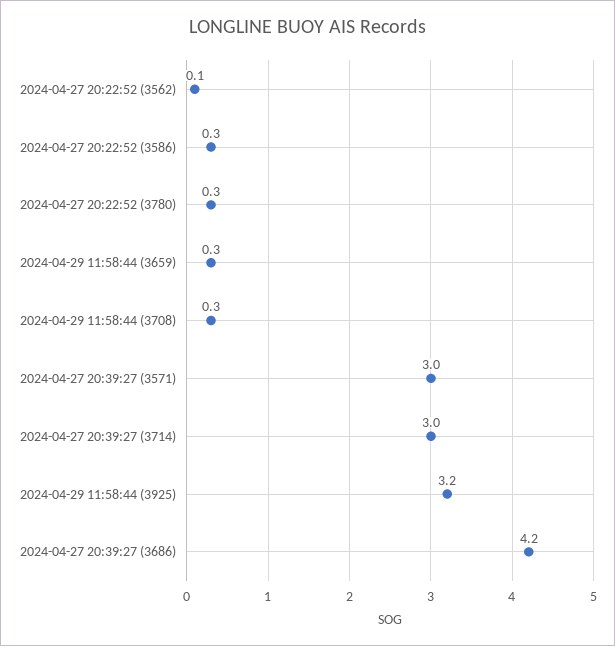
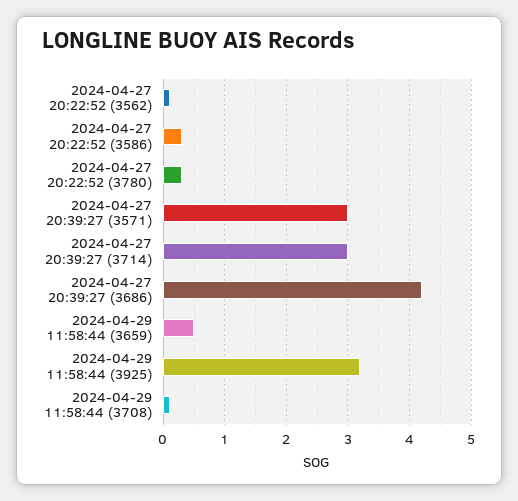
2024-04-29 11:58:44 (3659): 0.3 -> 0.5
2024-04-29 11:58:44 (3708): 0.3 -> 0.1

